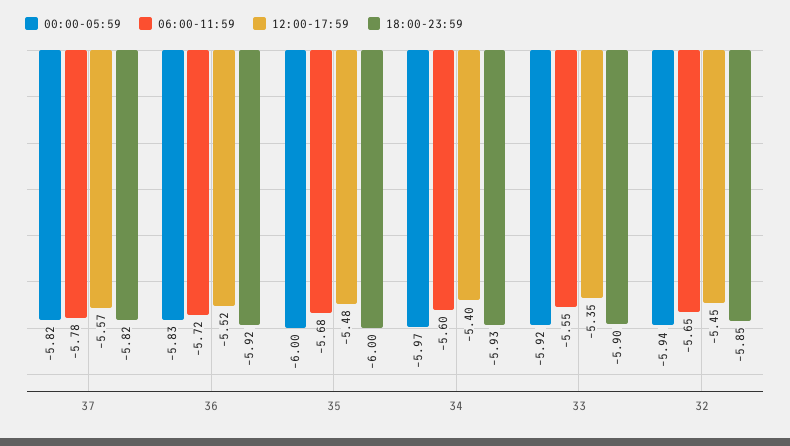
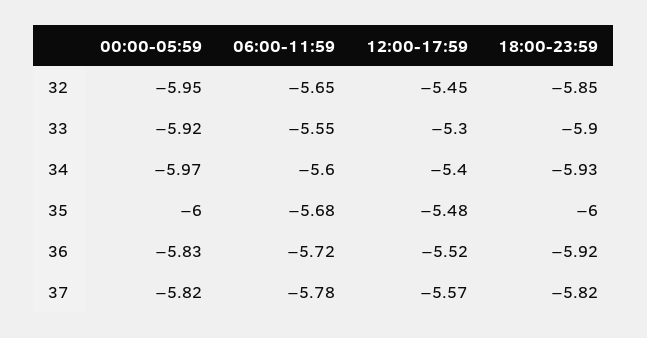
12:00-17:59, 33: -5.35 -> -5.3
00:00-05:59, 32: -5.94 -> -5.95

